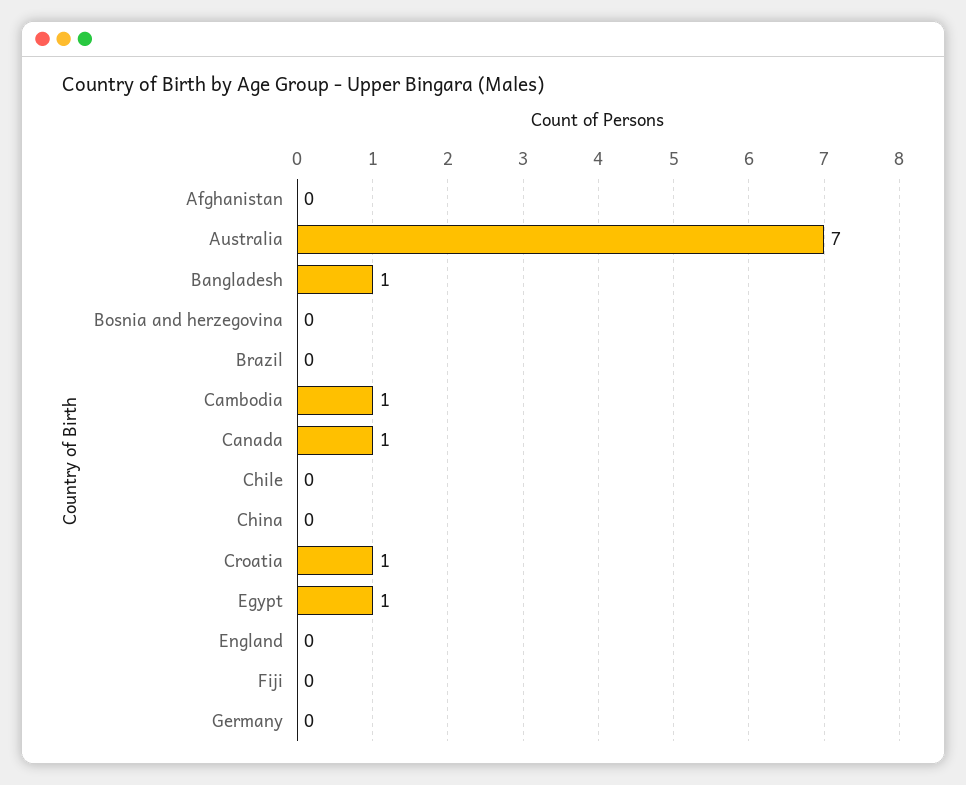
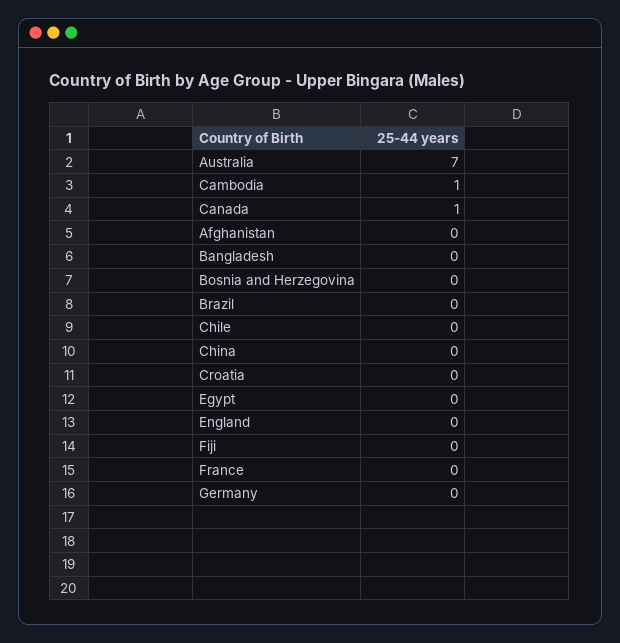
Bangladesh: 1 -> 0
Croatia: 1 -> 0
Egypt: 1 -> 0
France: none -> 0

